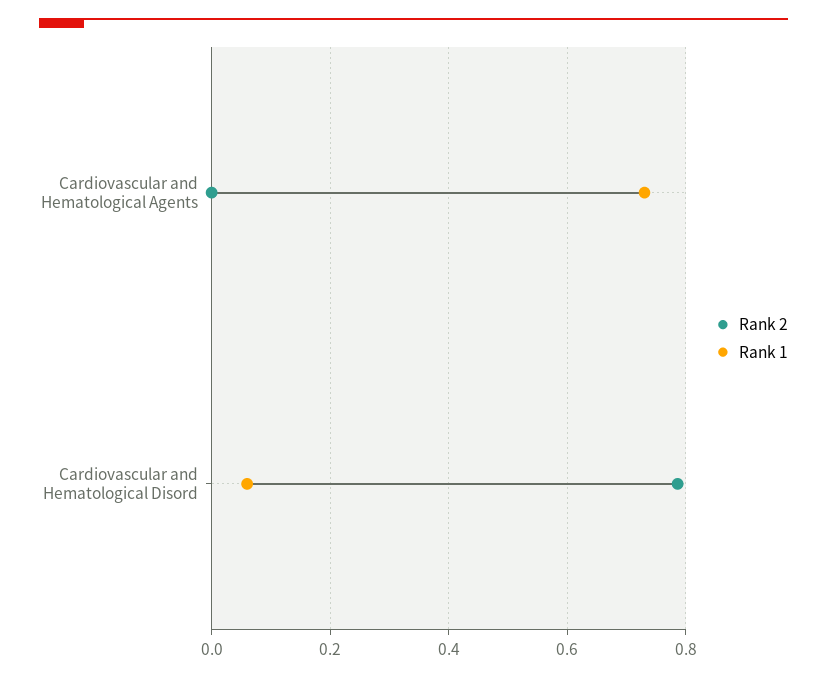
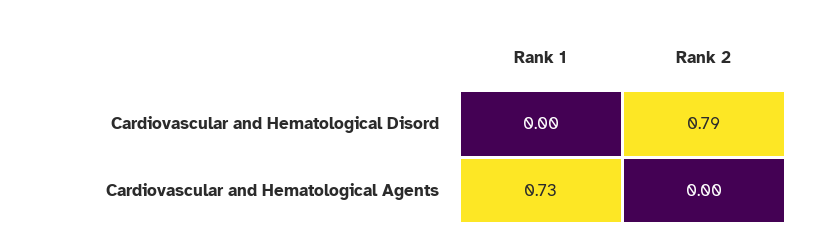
Rank 1, Cardiovascular and Hematological Disord: 0.06 -> 0

